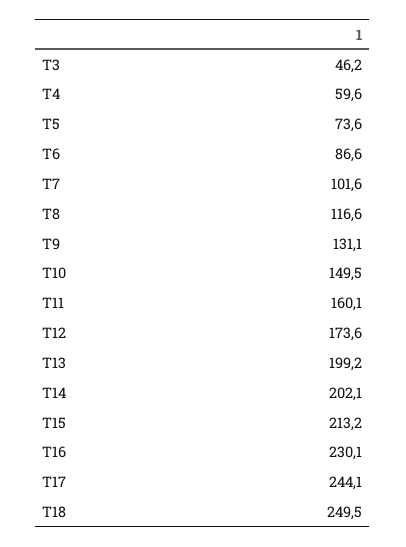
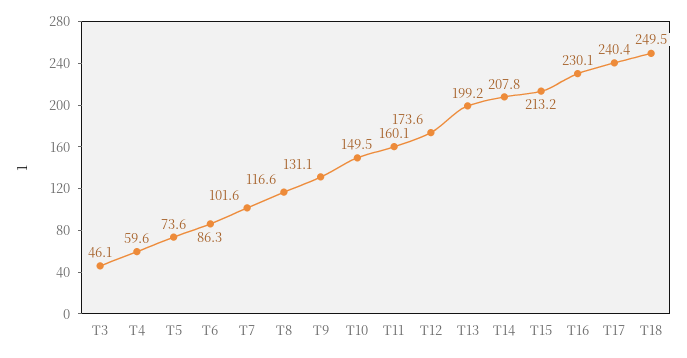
T3: 46.2 -> 46.1
T6: 86.6 -> 86.3
T14: 202.1 -> 207.8
T17: 244.1 -> 240.4

